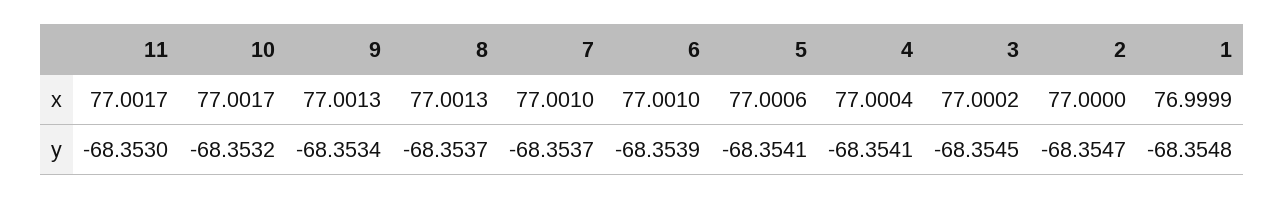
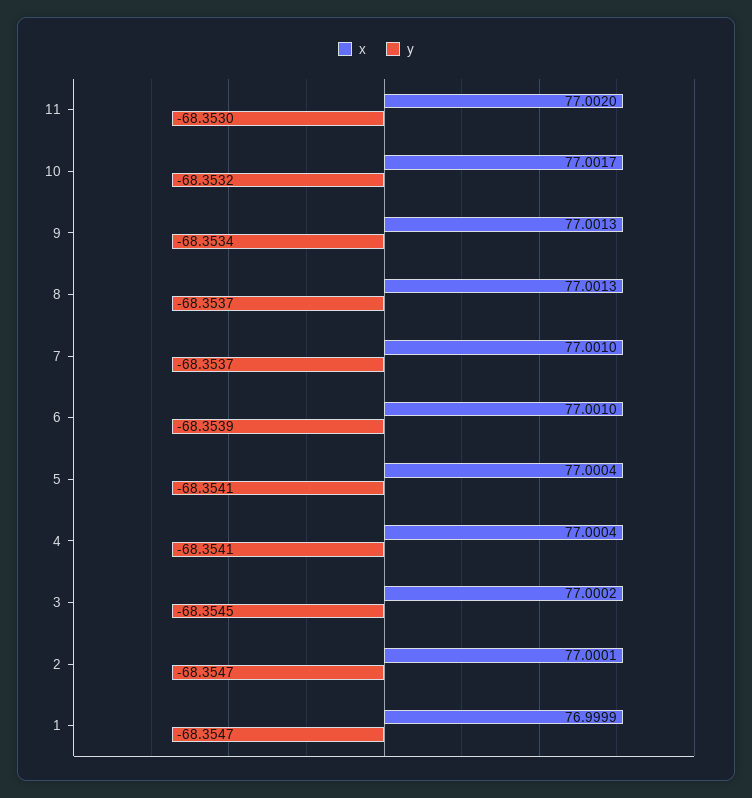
x, 11: 77.0017 -> 77.002
x, 5: 77.0006 -> 77.0004
x, 2: 77 -> 77.0001
y, 1: -68.3548 -> -68.3547

